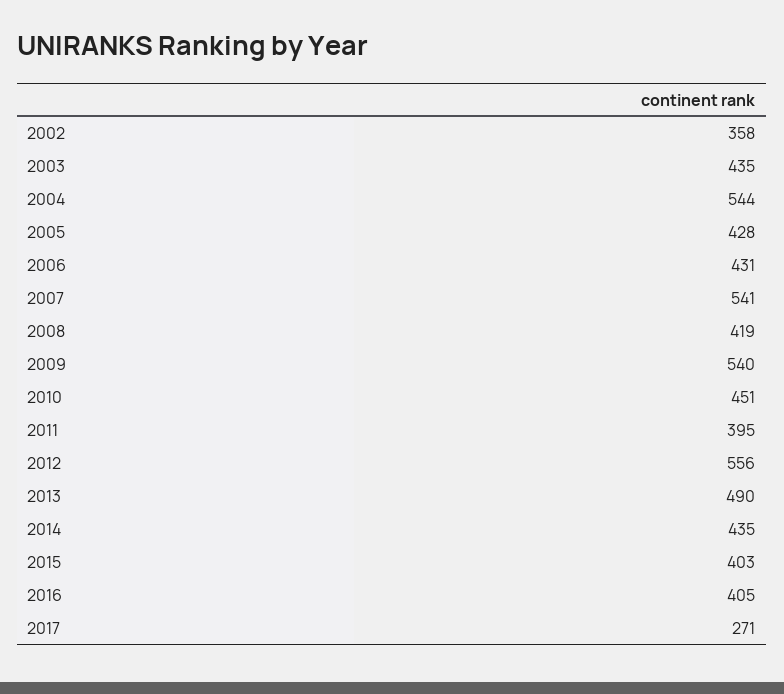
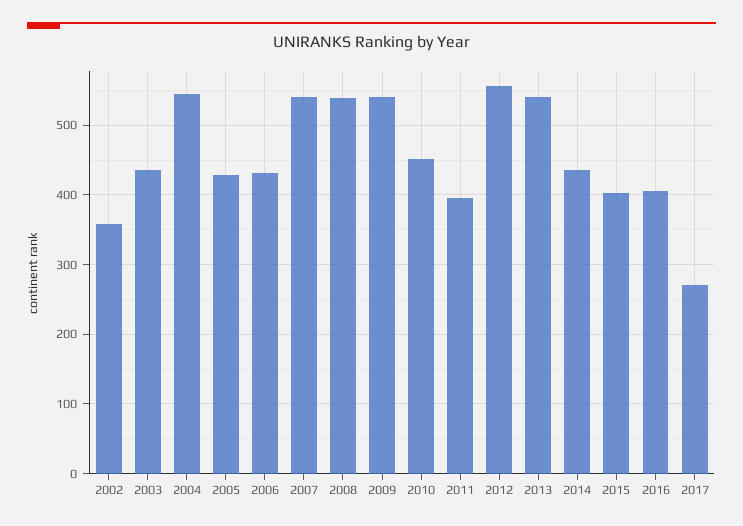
2008: 419 -> 540
2013: 490 -> 540

